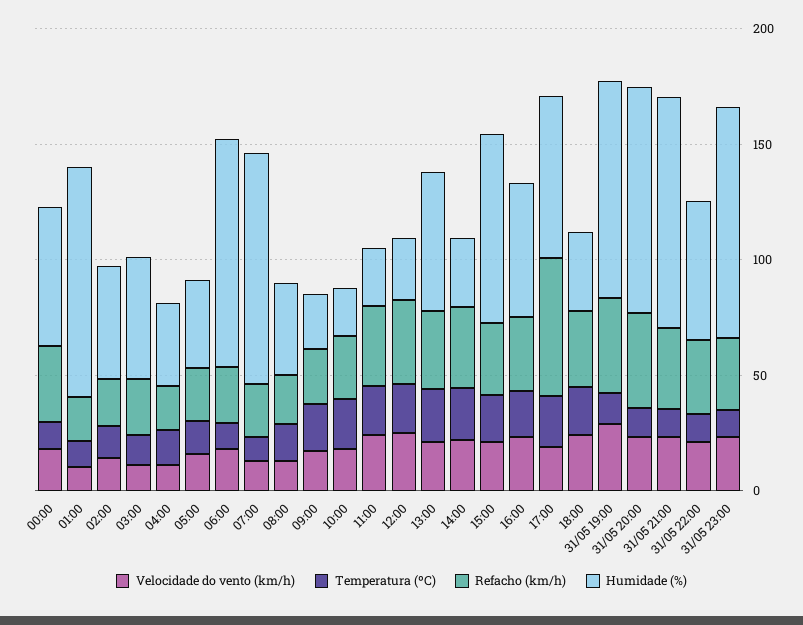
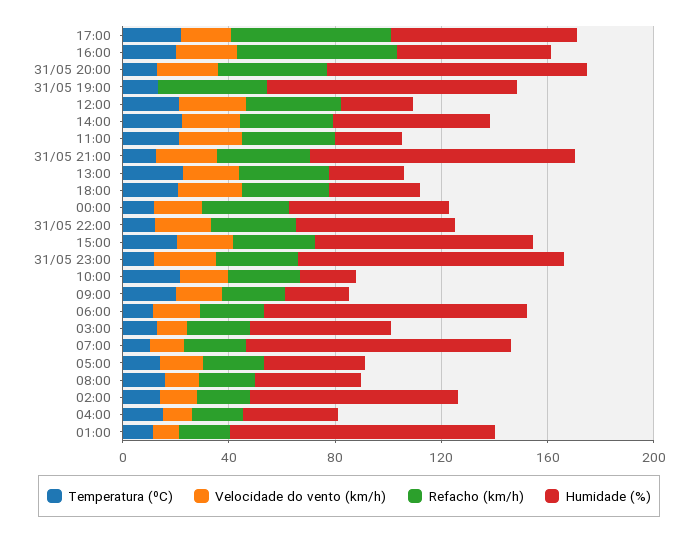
Humidade (%), 02:00: 50 -> 80
Humidade (%), 13:00: 60 -> 30
Humidade (%), 14:00: 30 -> 60
Refacho (km/h), 16:00: 30 -> 60
Velocidade do vento (km/h), 31/05 19:00: 30 -> 0

